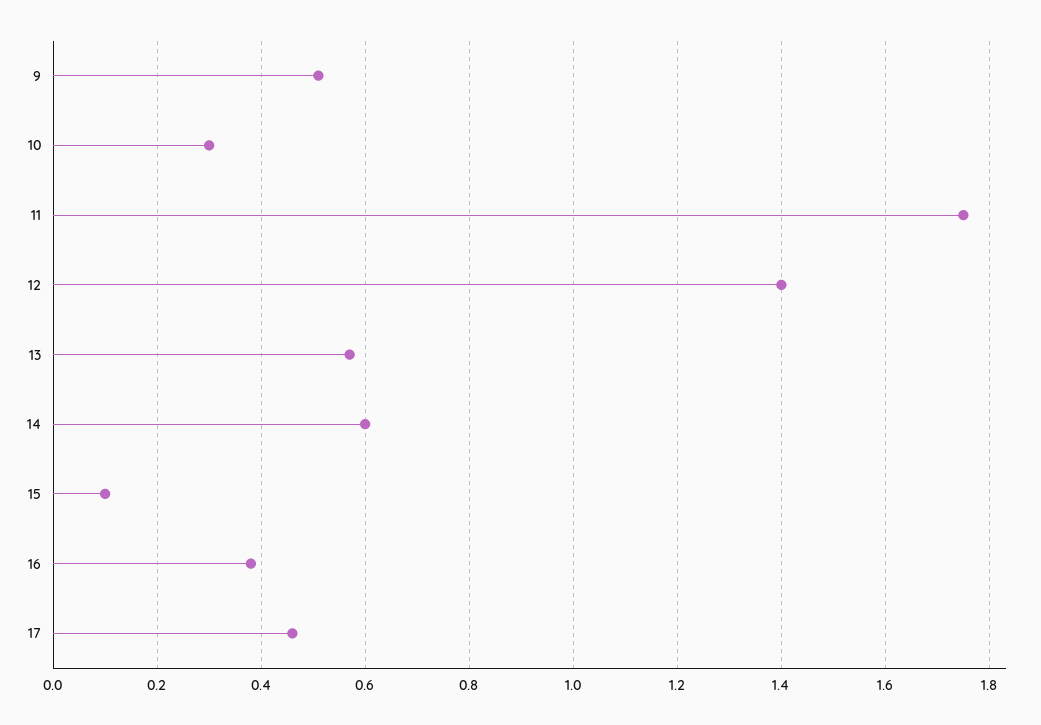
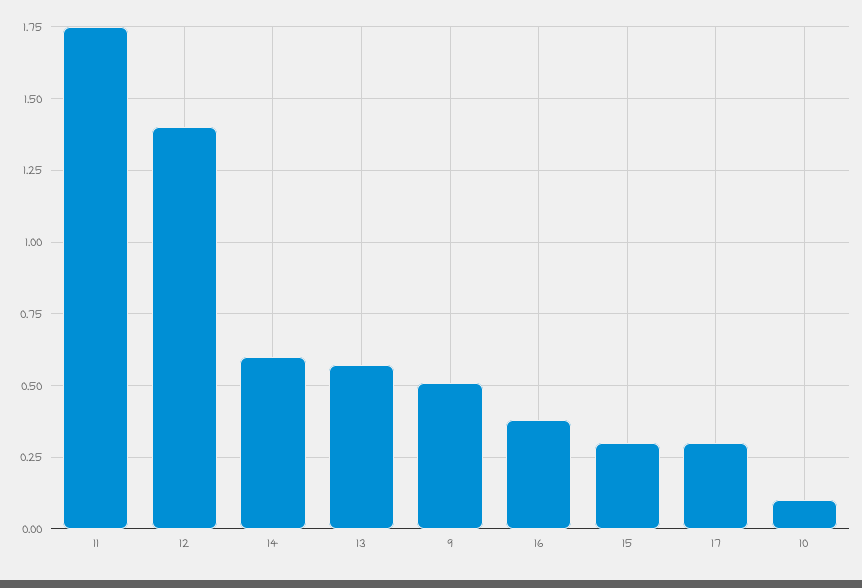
10: 0.3 -> 0.1
15: 0.1 -> 0.3
17: 0.45 -> 0.3

